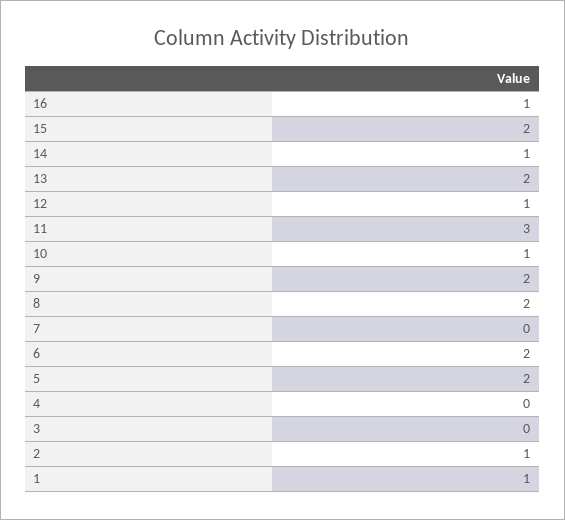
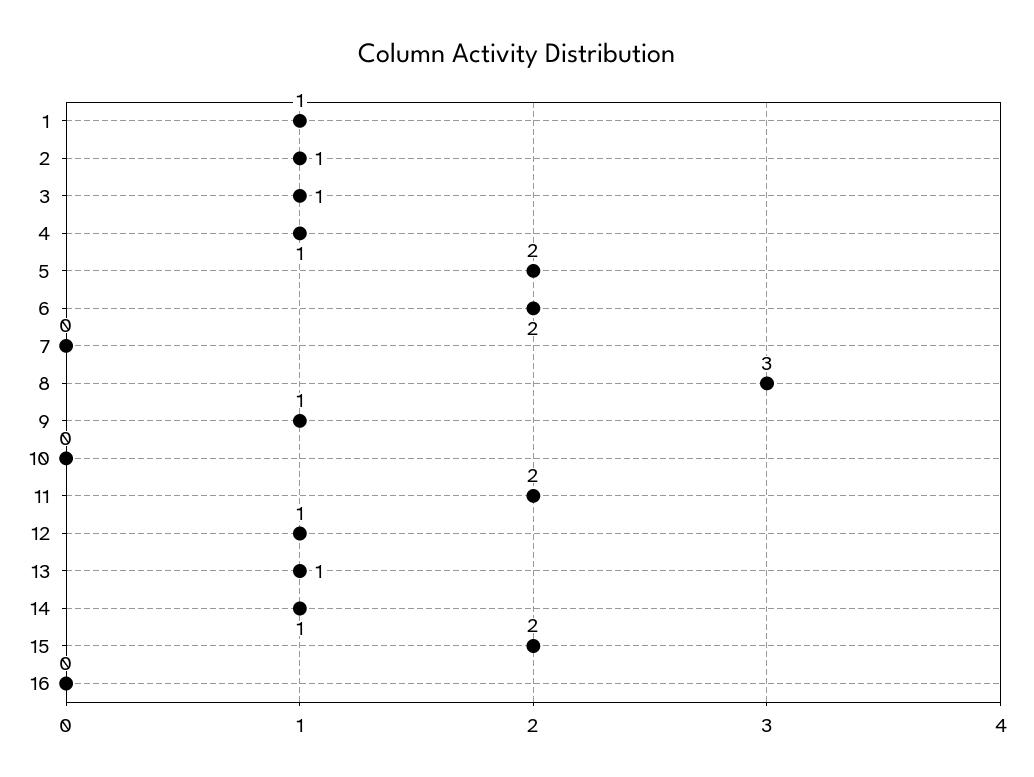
16: 1 -> 0
13: 2 -> 1
11: 3 -> 2
10: 1 -> 0
9: 2 -> 1
8: 2 -> 3
4: 0 -> 1
3: 0 -> 1

